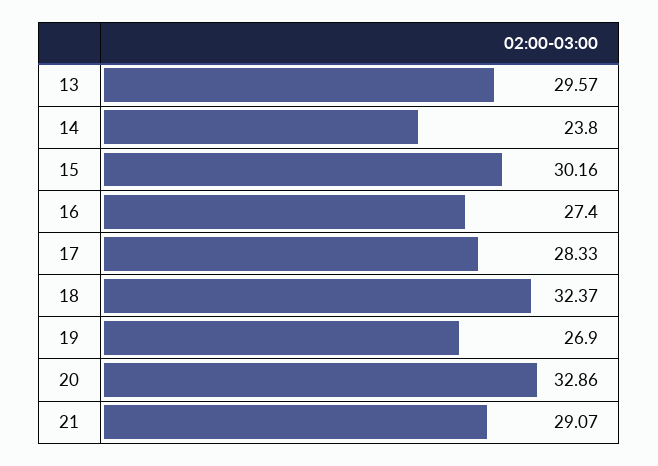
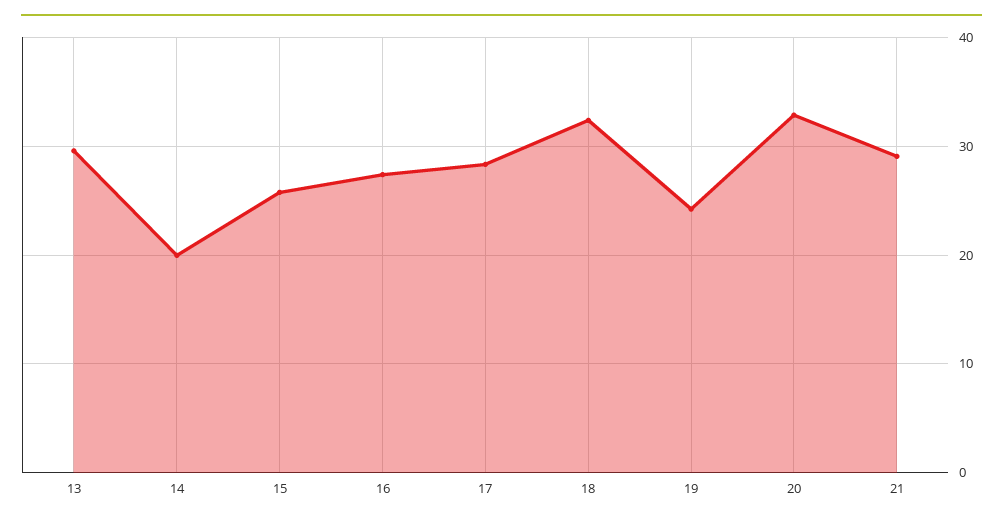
14: 23.8 -> 20
15: 30.16 -> 26
19: 26.9 -> 24

